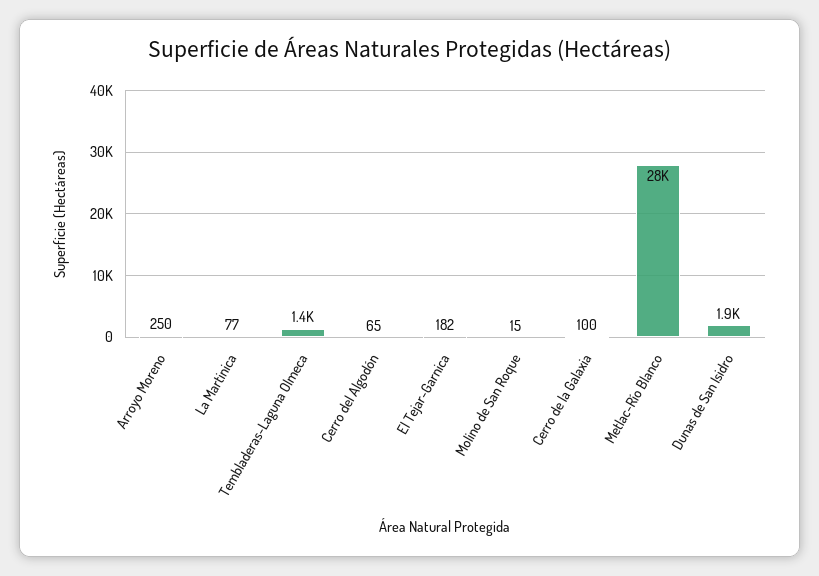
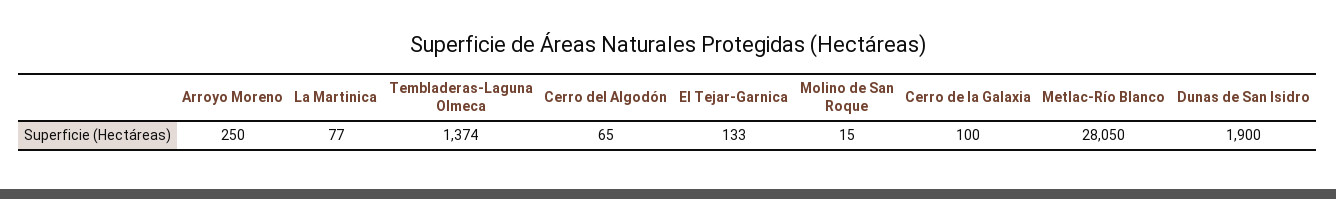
El Tejar-Garnica: 182 -> 133

